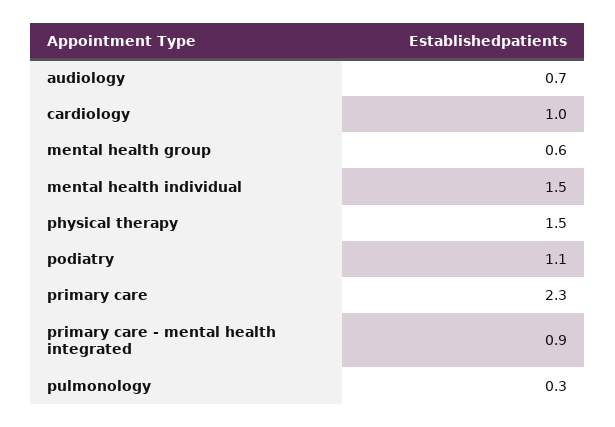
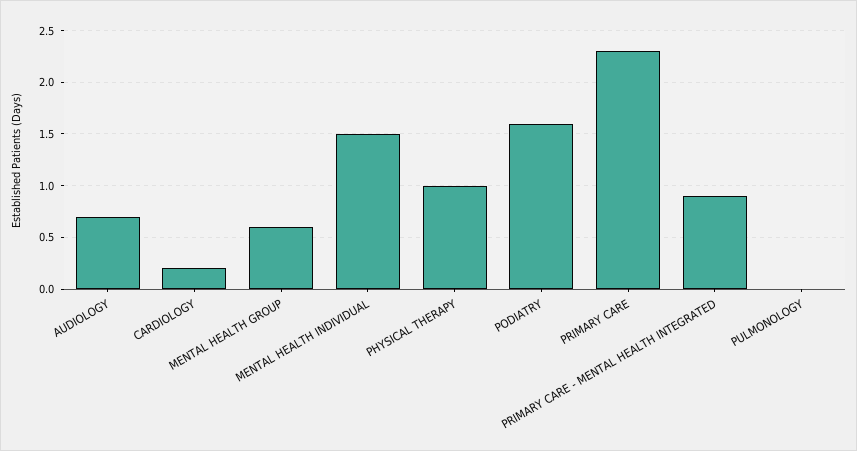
cardiology: 1 -> 0.2
physical therapy: 1.5 -> 1
podiatry: 1.1 -> 1.6
pulmonology: 0.3 -> 0

